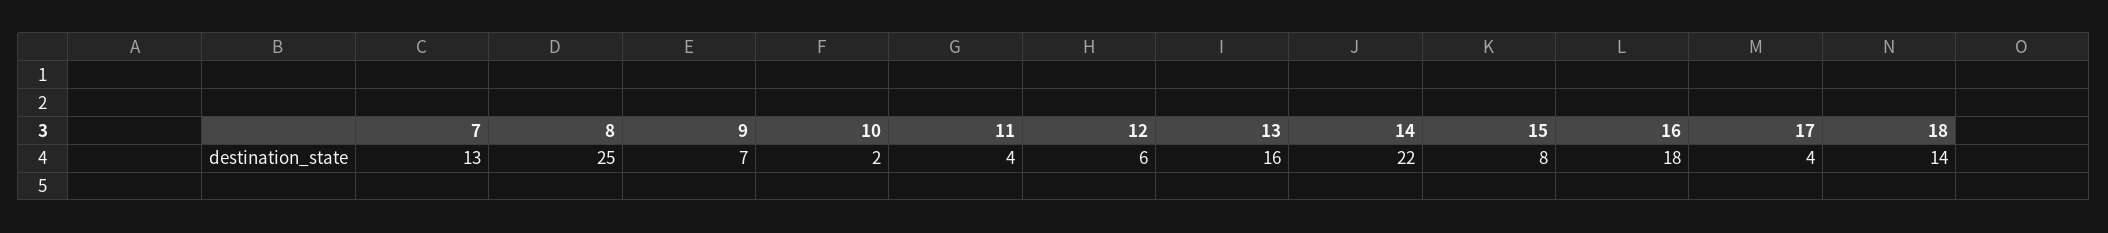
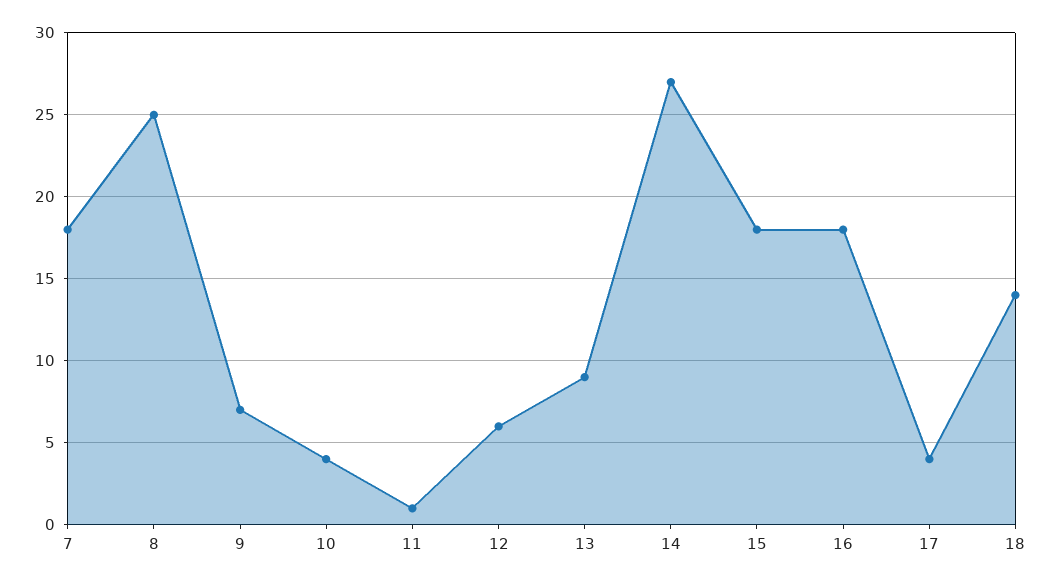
7: 13 -> 18
10: 2 -> 4
11: 4 -> 1
13: 16 -> 9
14: 22 -> 27
15: 8 -> 18

